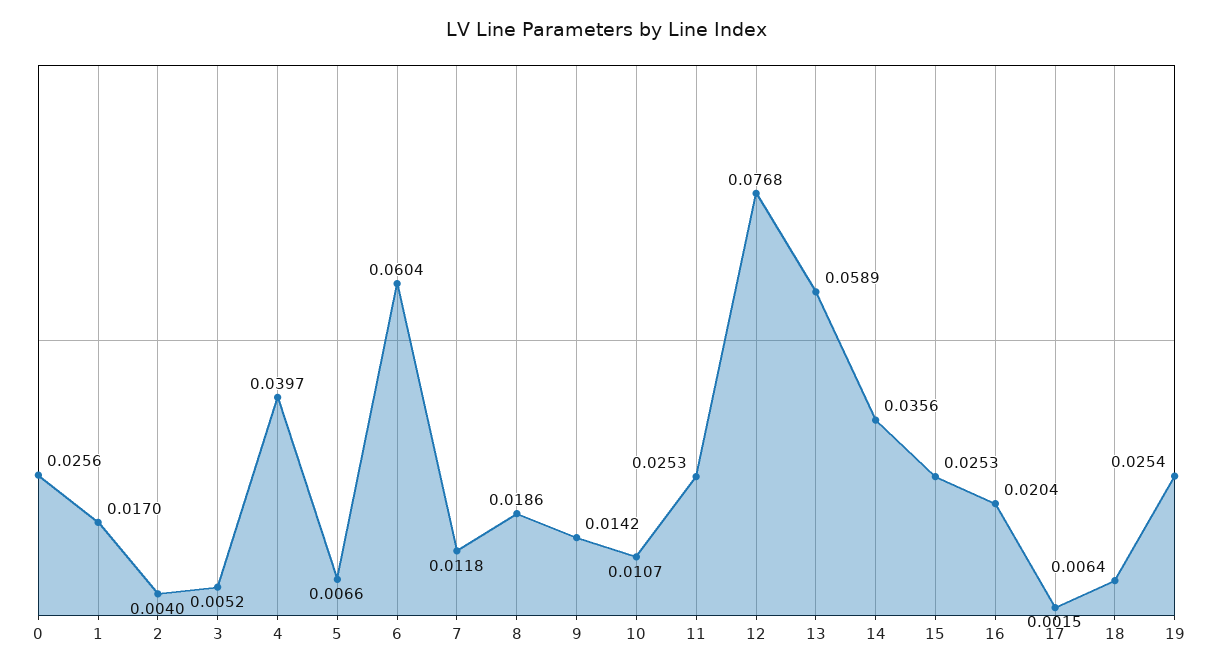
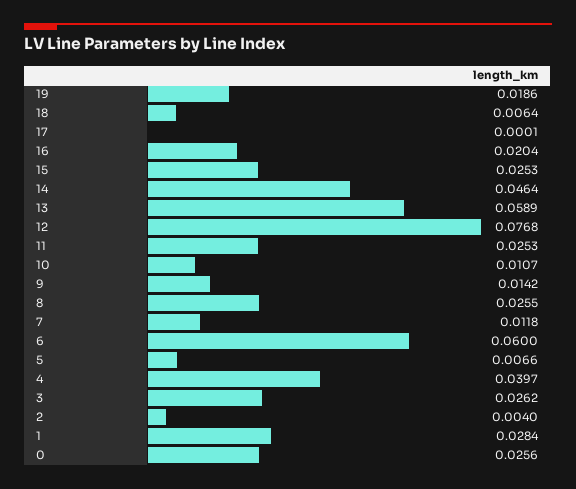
1: 0.017 -> 0.0284
3: 0.0052 -> 0.0262
6: 0.0604 -> 0.06
8: 0.0186 -> 0.0255
14: 0.0356 -> 0.0464
17: 0.0015 -> 0.0001
19: 0.0254 -> 0.0186

